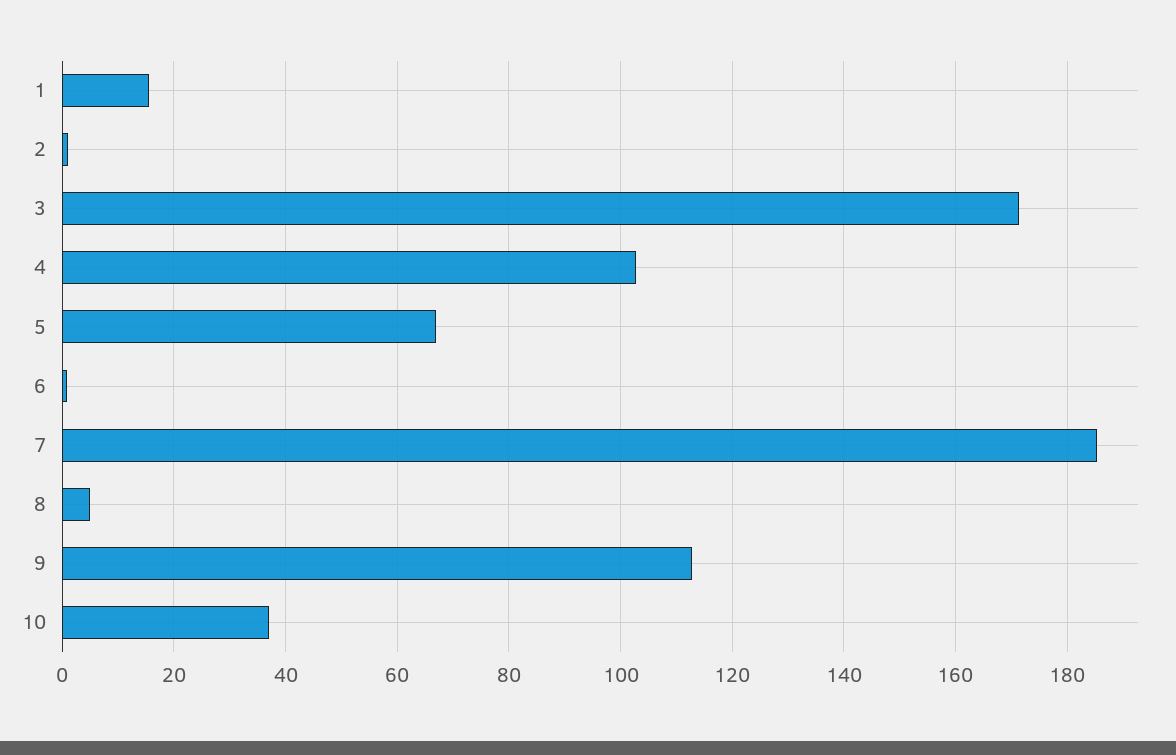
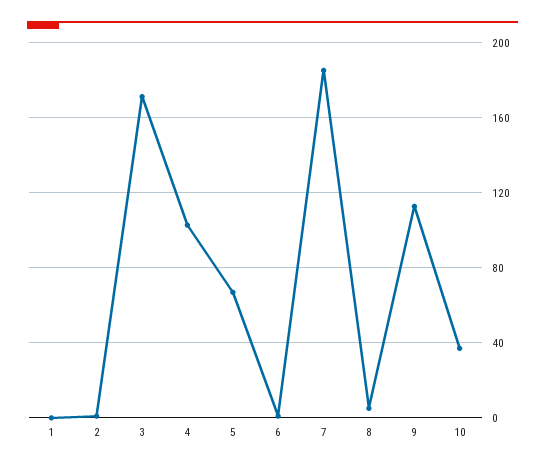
1: 16 -> 0

